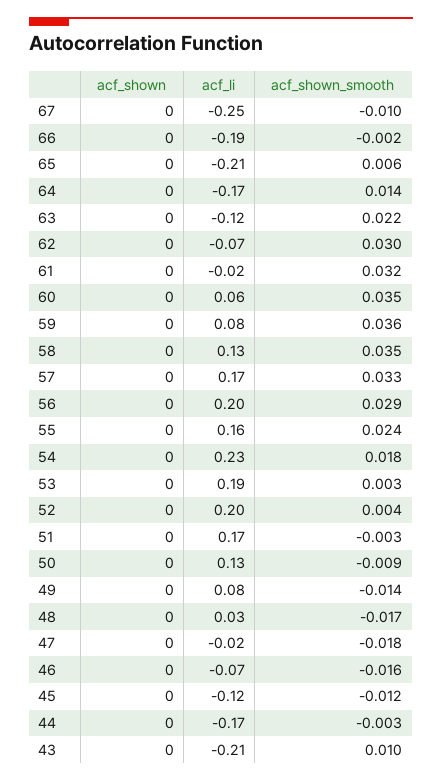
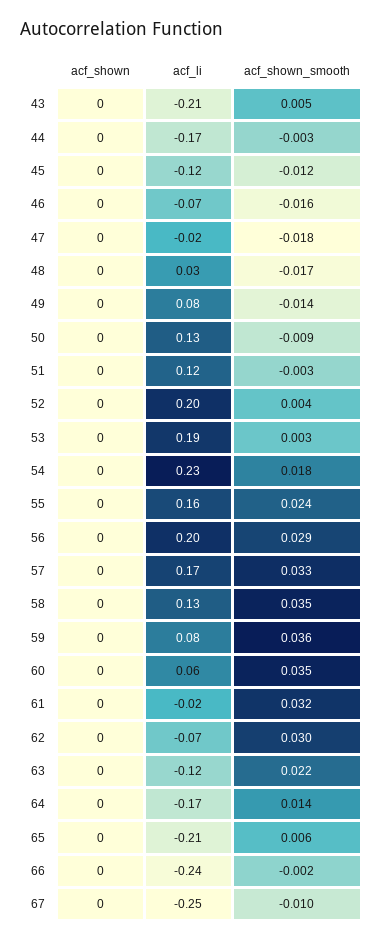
acf_li, 66: -0.19 -> -0.24
acf_li, 51: 0.17 -> 0.12
acf_shown_smooth, 43: 0.01 -> 0.005

